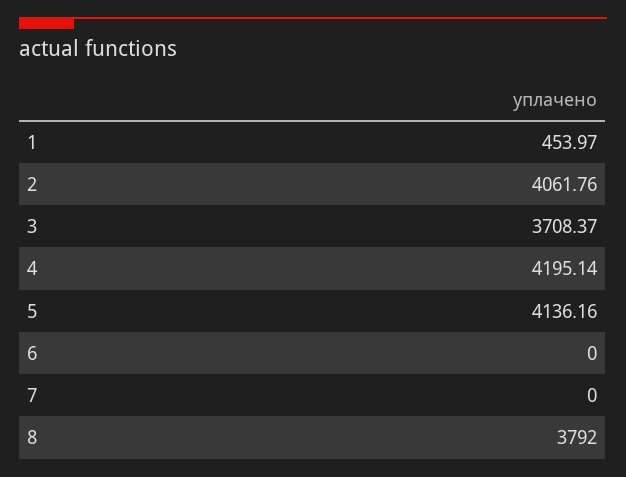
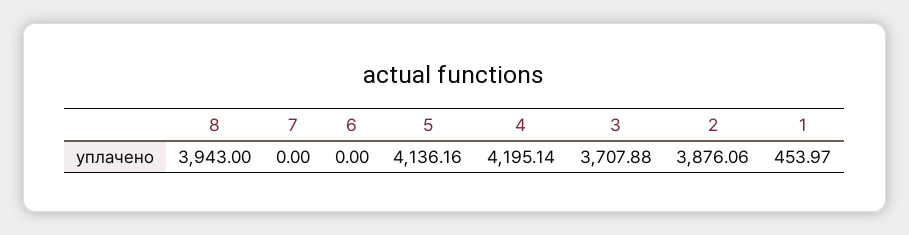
2: 4061.76 -> 3876.06
3: 3708.37 -> 3707.88
8: 3792 -> 3943

